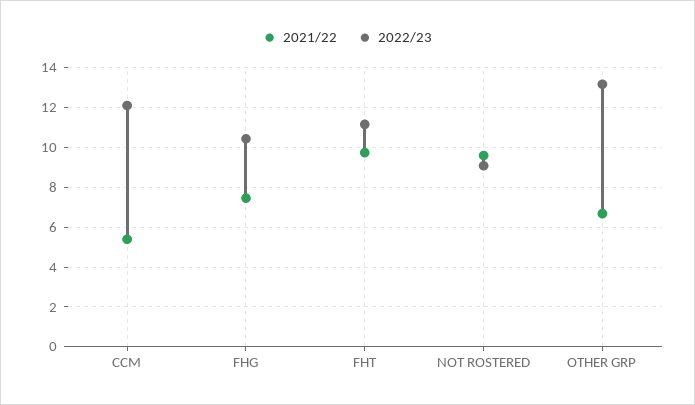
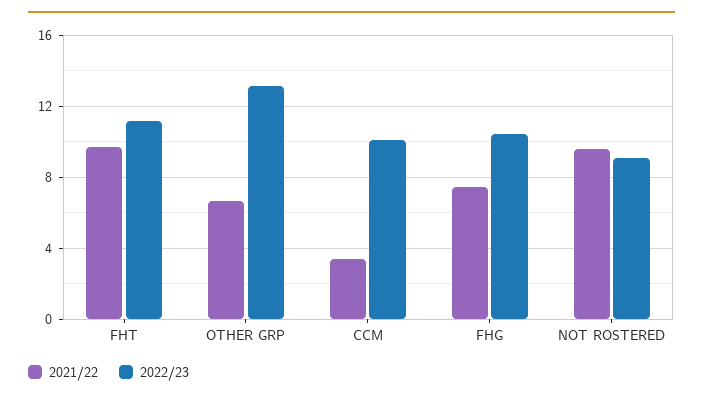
2021/22, CCM: 5.5 -> 3.5
2022/23, CCM: 12 -> 10

